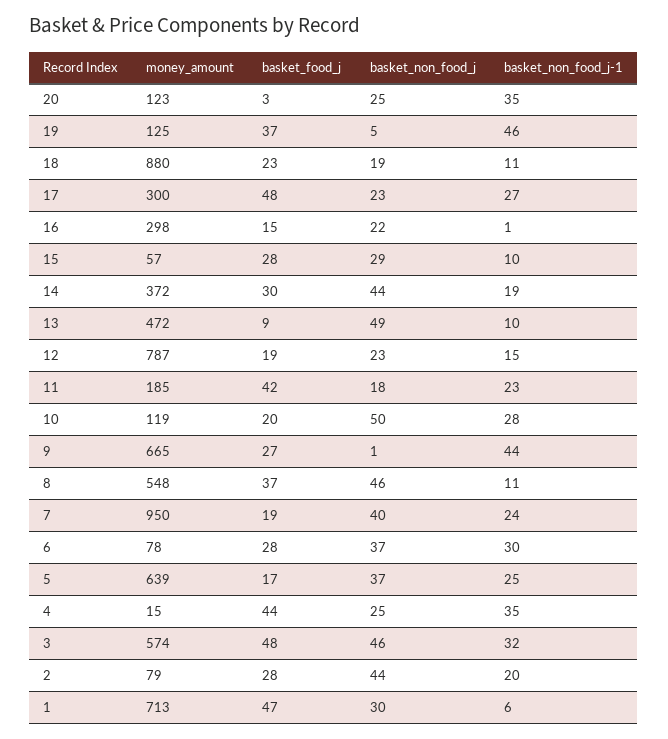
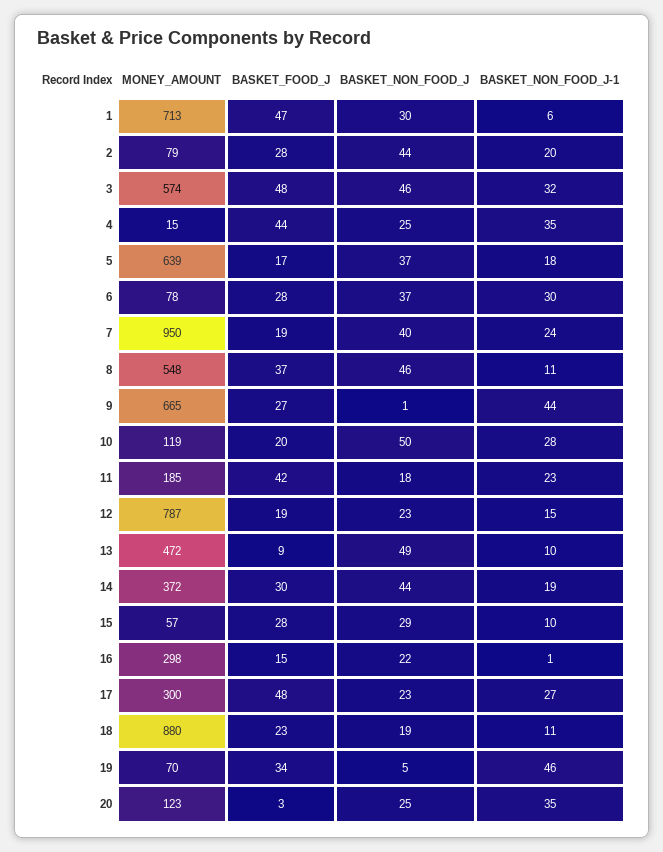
money_amount, 19: 125 -> 70
basket_food_j, 19: 37 -> 34
basket_non_food_j-1, 5: 25 -> 18

